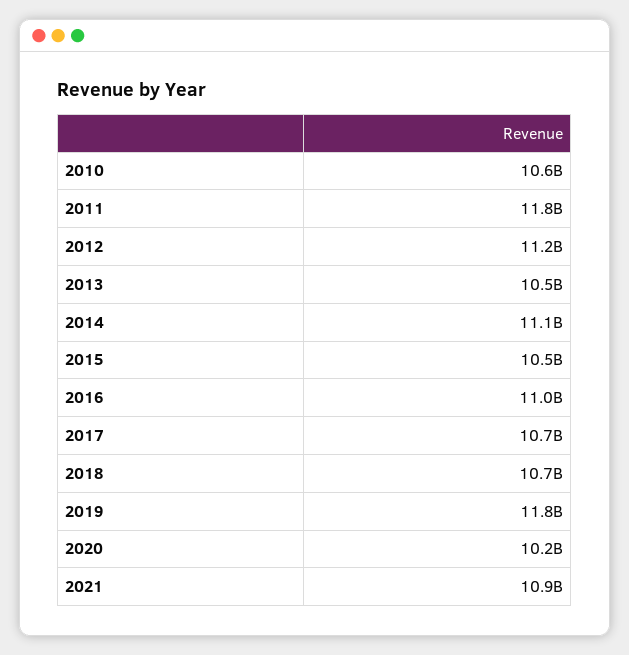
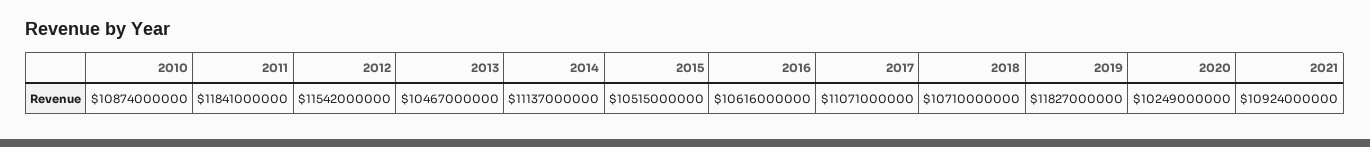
2010: 10600000000 -> 10874000000
2012: 11200000000 -> 11542000000
2016: 11000000000 -> 10616000000
2017: 10700000000 -> 11071000000

